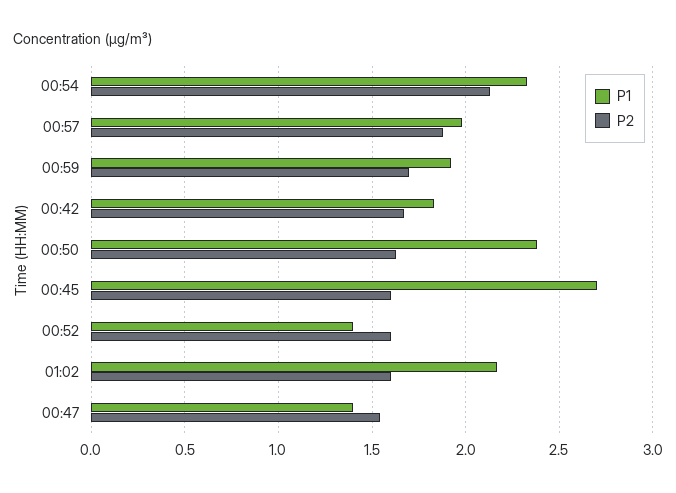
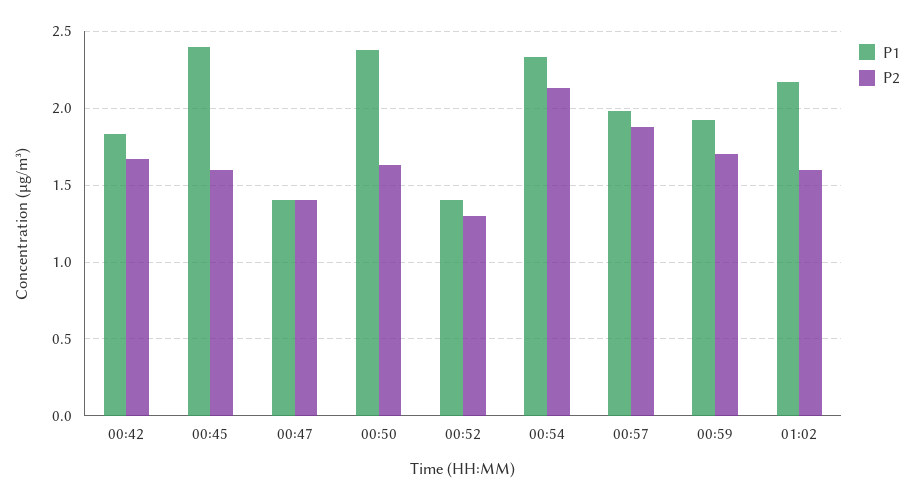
P1, 00:45: 2.7 -> 2.4
P2, 00:52: 1.6 -> 1.3
P2, 00:47: 1.55 -> 1.4

